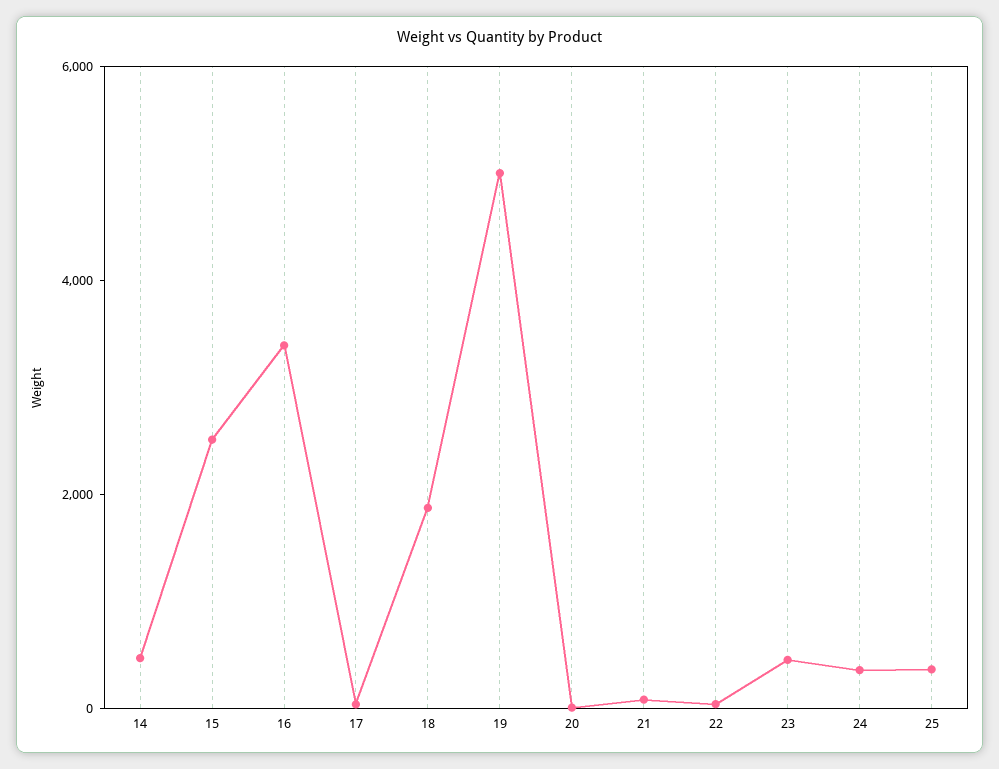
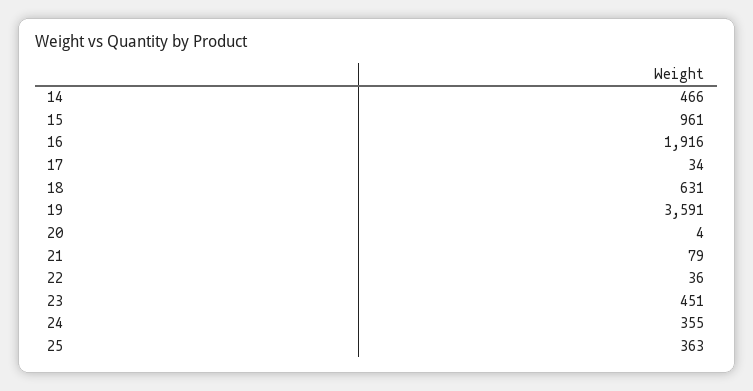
15: 2500 -> 961
16: 3500 -> 1916
18: 2000 -> 631
19: 5000 -> 3591

